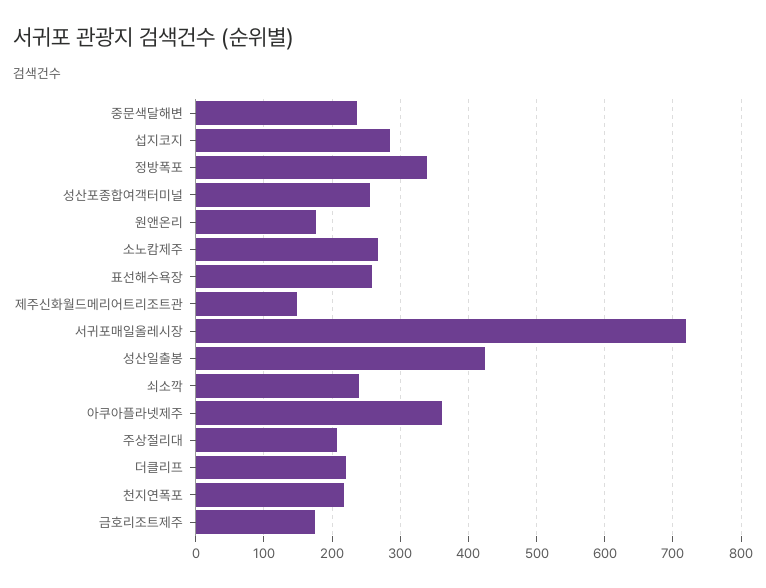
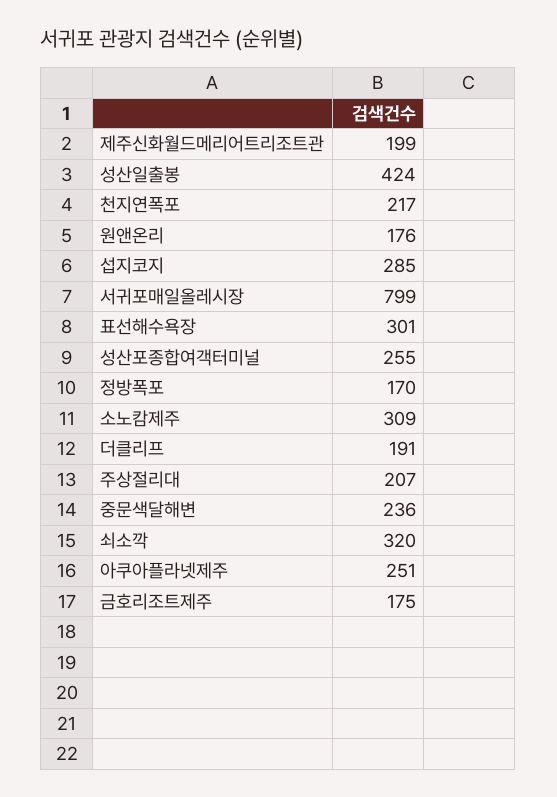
정방폭포: 340 -> 170
소노캄제주: 270 -> 309
표선해수욕장: 260 -> 301
제주신화월드메리어트리조트관: 150 -> 199
서귀포매일올레시장: 720 -> 799
쇠소깍: 240 -> 320
아쿠아플라넷제주: 360 -> 251
더클리프: 220 -> 191

